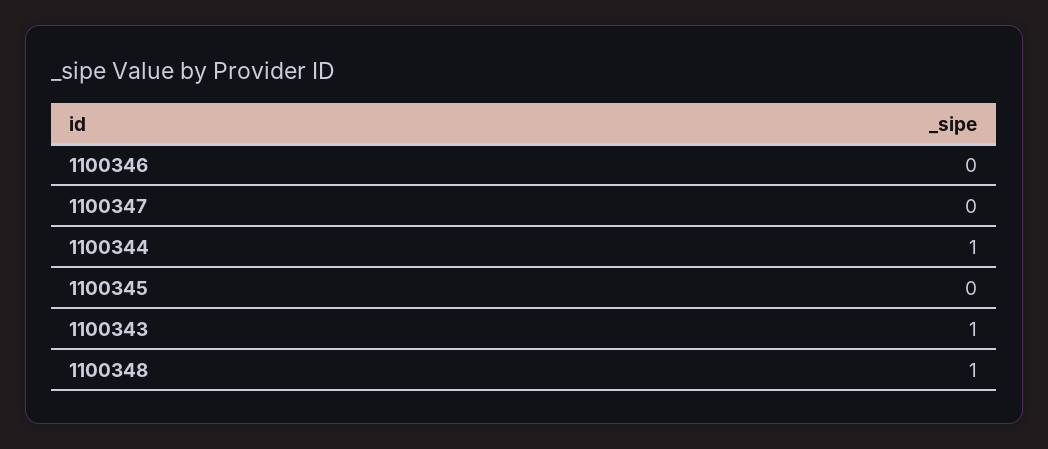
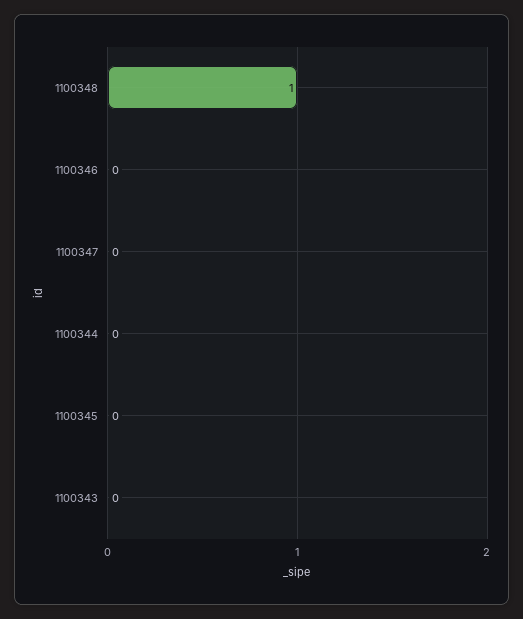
1100344: 1 -> 0
1100343: 1 -> 0

